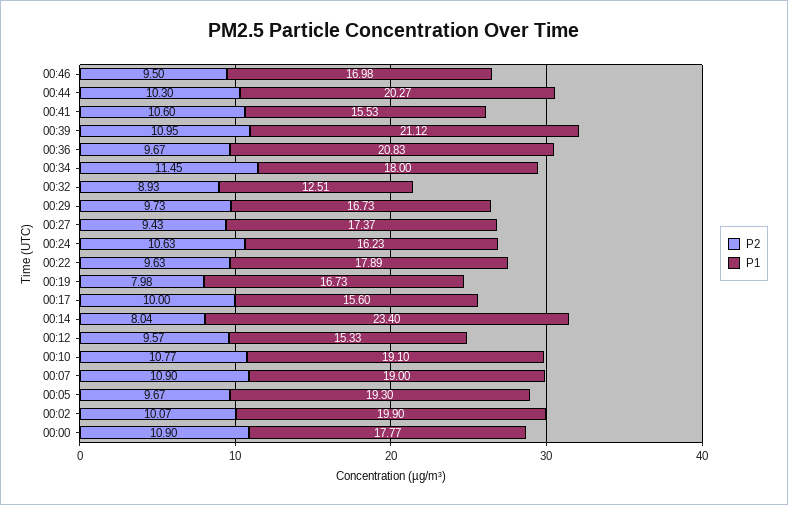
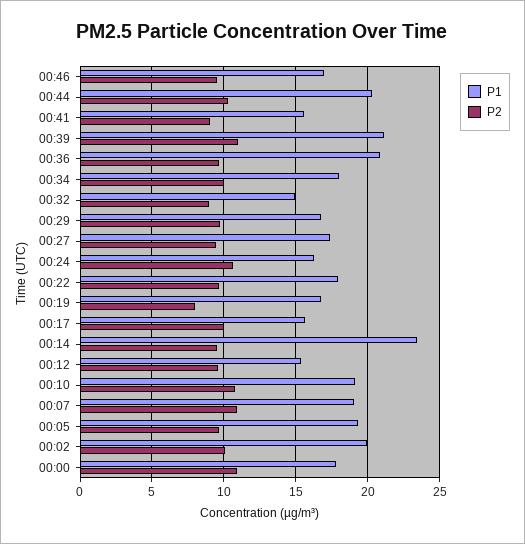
P2, 00:41: 10.6 -> 9
P2, 00:34: 11.45 -> 10
P1, 00:32: 12.51 -> 15
P2, 00:14: 8.04 -> 9.5

